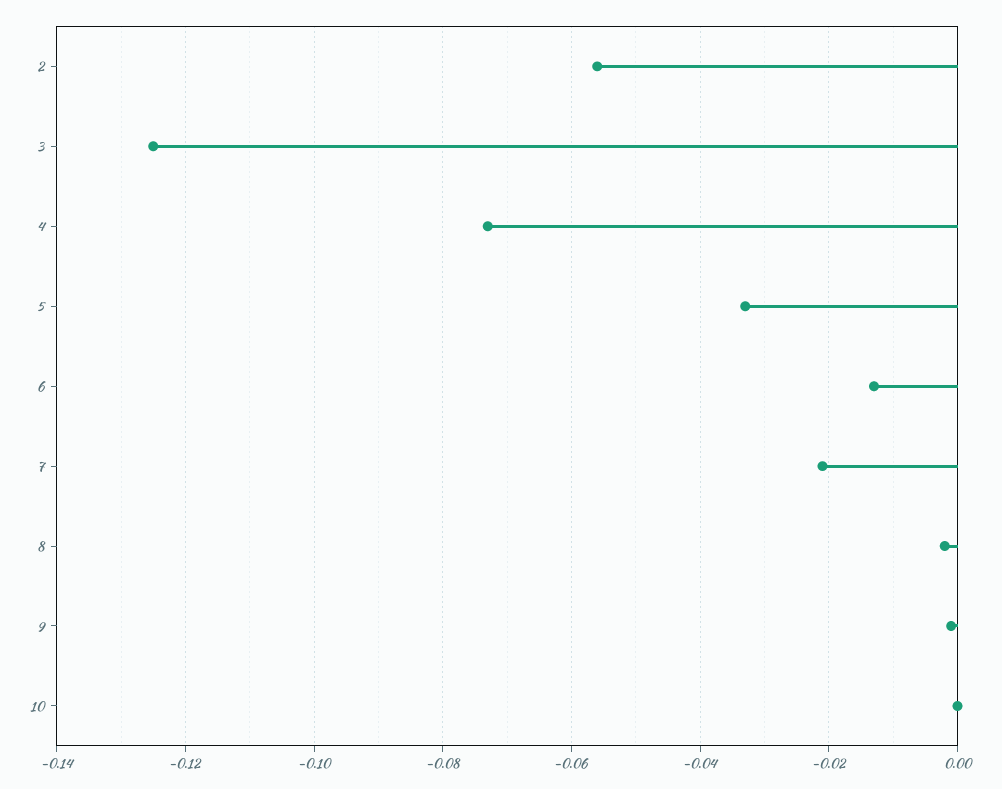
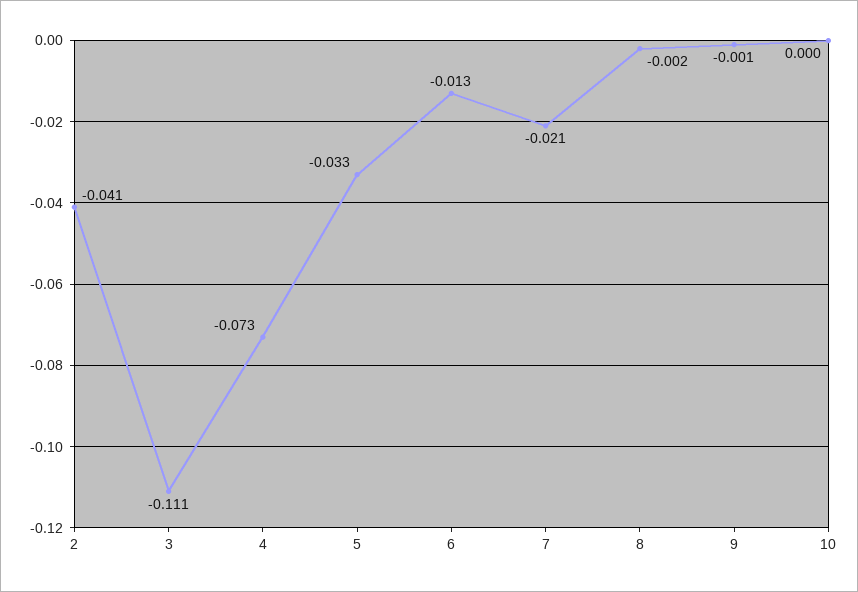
2: -0.055 -> -0.041
3: -0.125 -> -0.111

